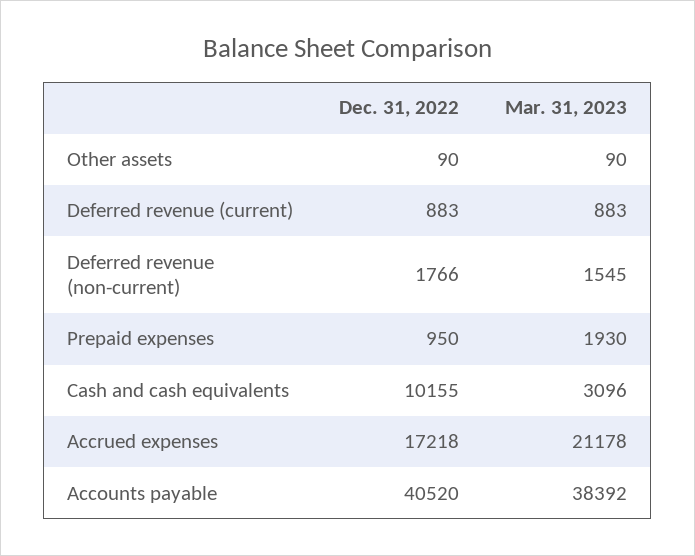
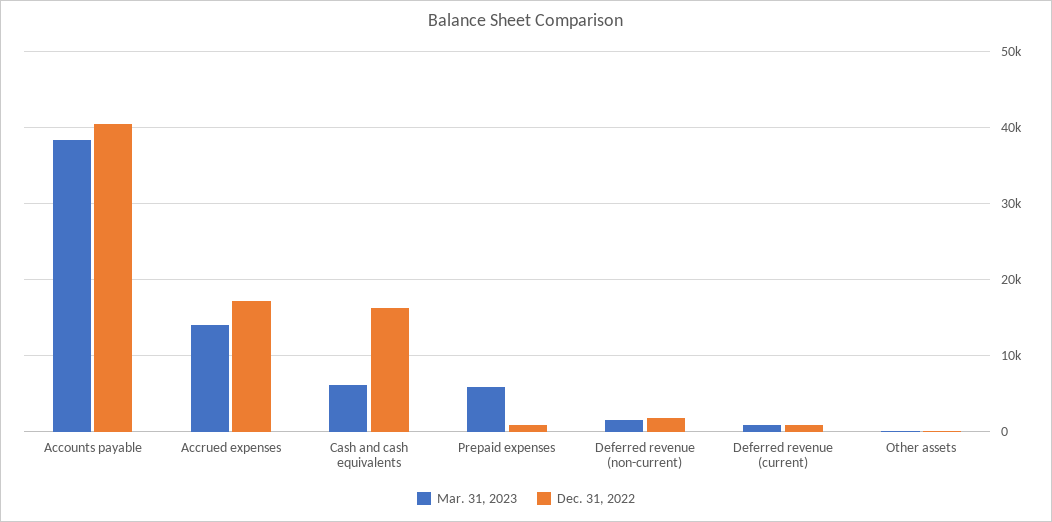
Mar. 31, 2023, Prepaid expenses: 1930 -> 6000
Dec. 31, 2022, Cash and cash equivalents: 10155 -> 16000
Mar. 31, 2023, Cash and cash equivalents: 3096 -> 6000
Mar. 31, 2023, Accrued expenses: 21178 -> 14000

